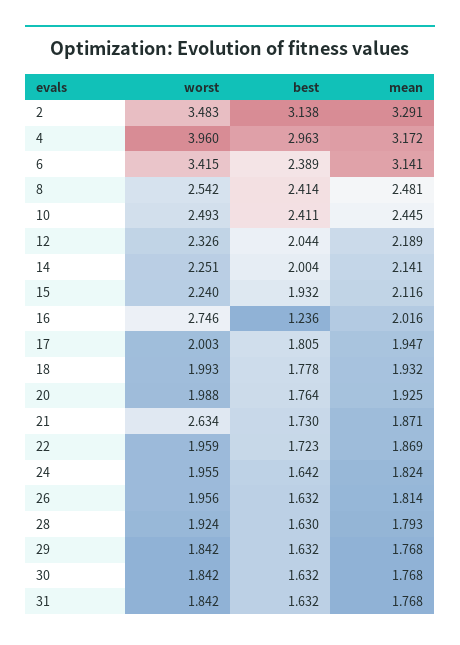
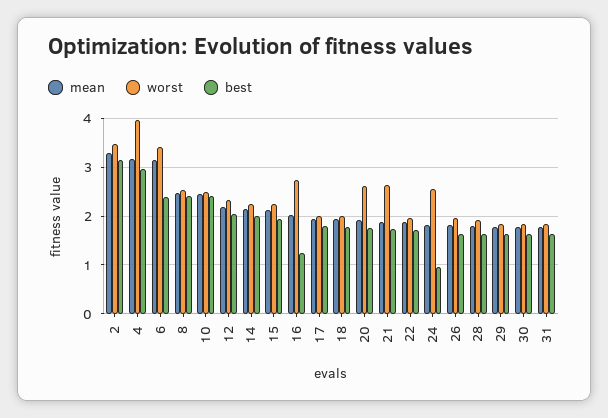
worst, 20: 1.988 -> 2.6
worst, 24: 1.955 -> 2.6
best, 24: 1.642 -> 1

